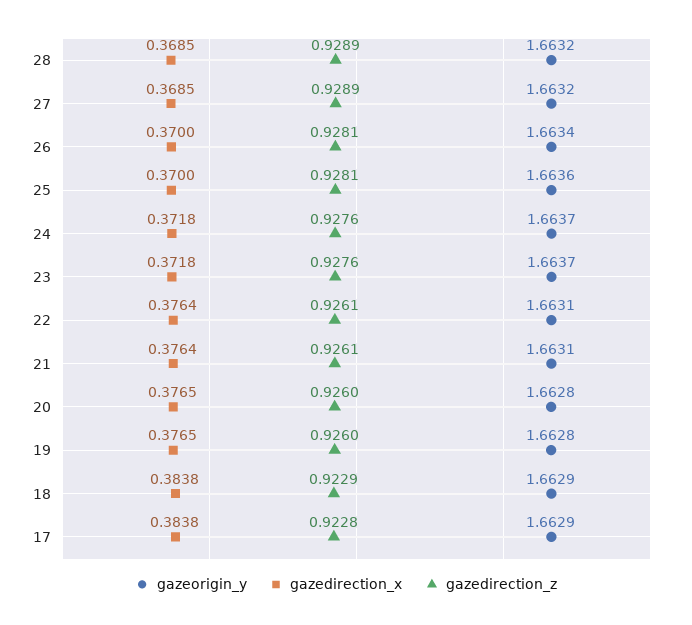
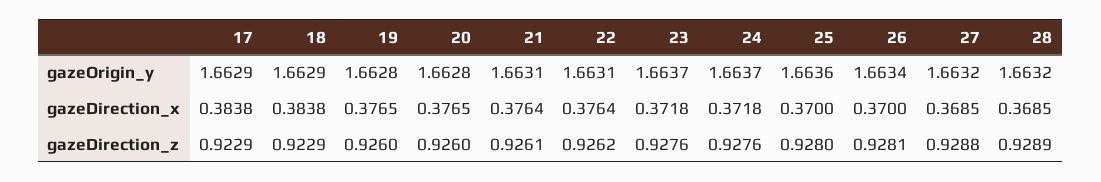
gazedirection_z, 27: 0.9289 -> 0.9288
gazedirection_z, 25: 0.9281 -> 0.928
gazedirection_z, 22: 0.9261 -> 0.9262
gazedirection_z, 17: 0.9228 -> 0.9229

